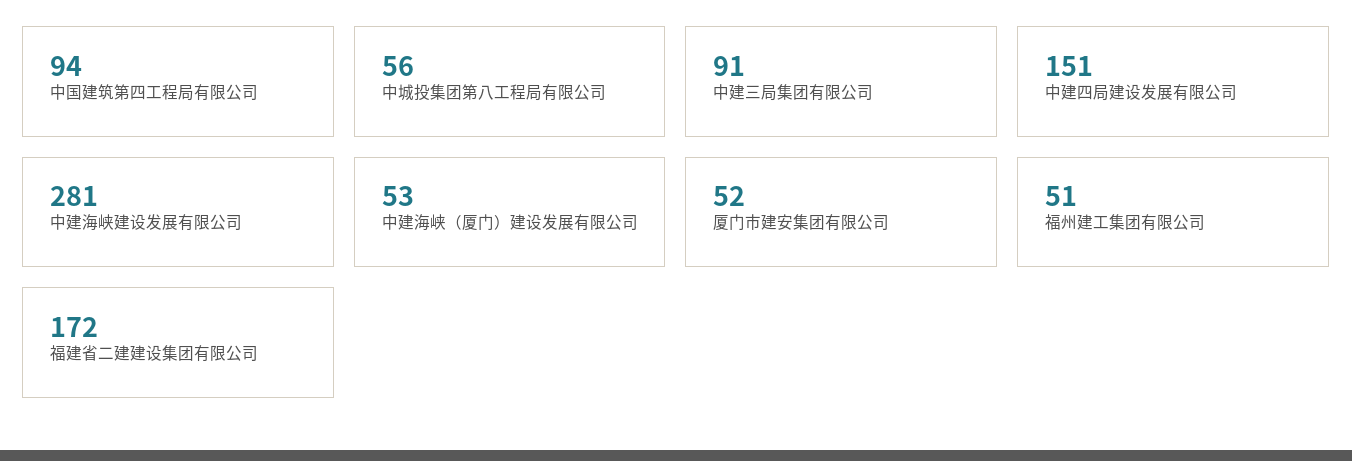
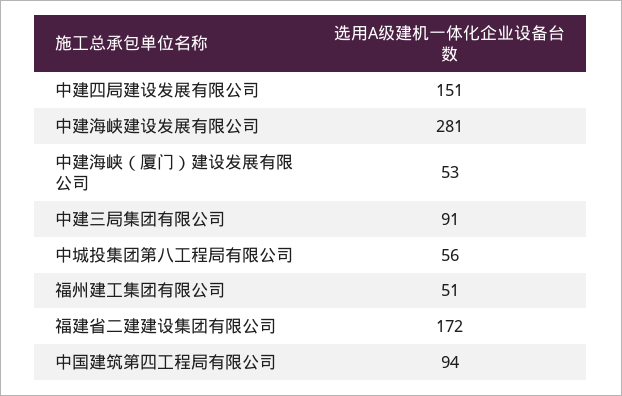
厦门市建安集团有限公司: 52 -> none

